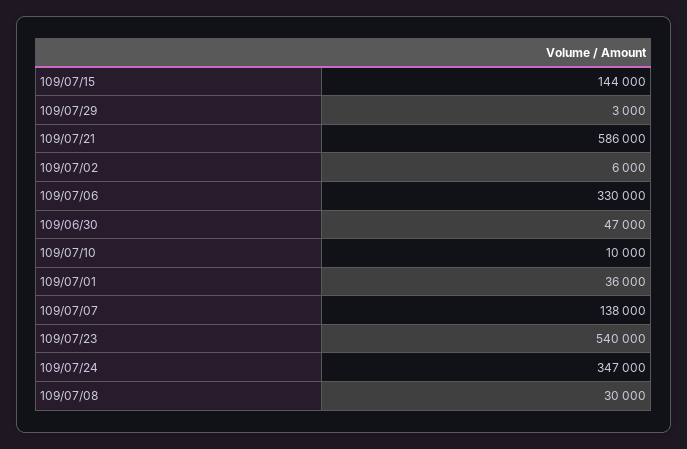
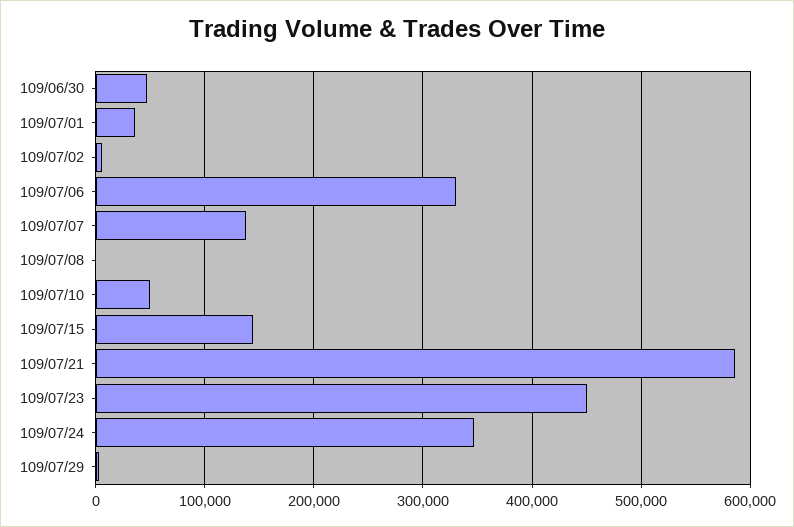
109/07/10: 10000 -> 50000
109/07/23: 540000 -> 450000
109/07/08: 30000 -> 0

